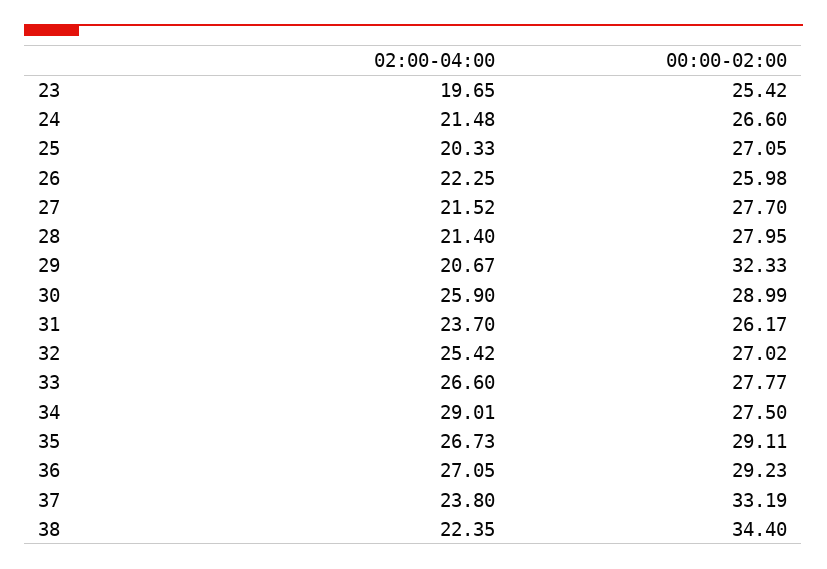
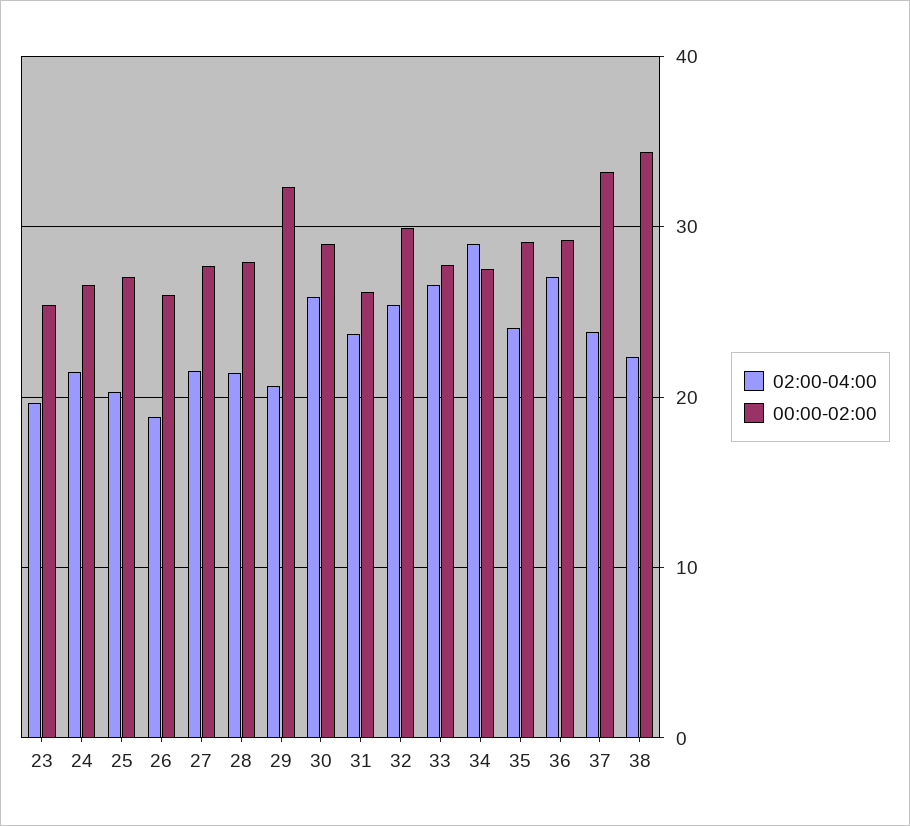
02:00-04:00, 26: 22.25 -> 19
00:00-02:00, 32: 27.02 -> 30
02:00-04:00, 35: 26.73 -> 24

